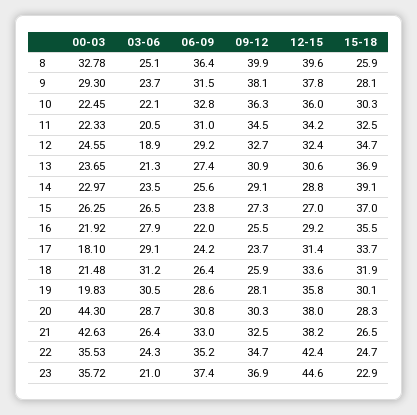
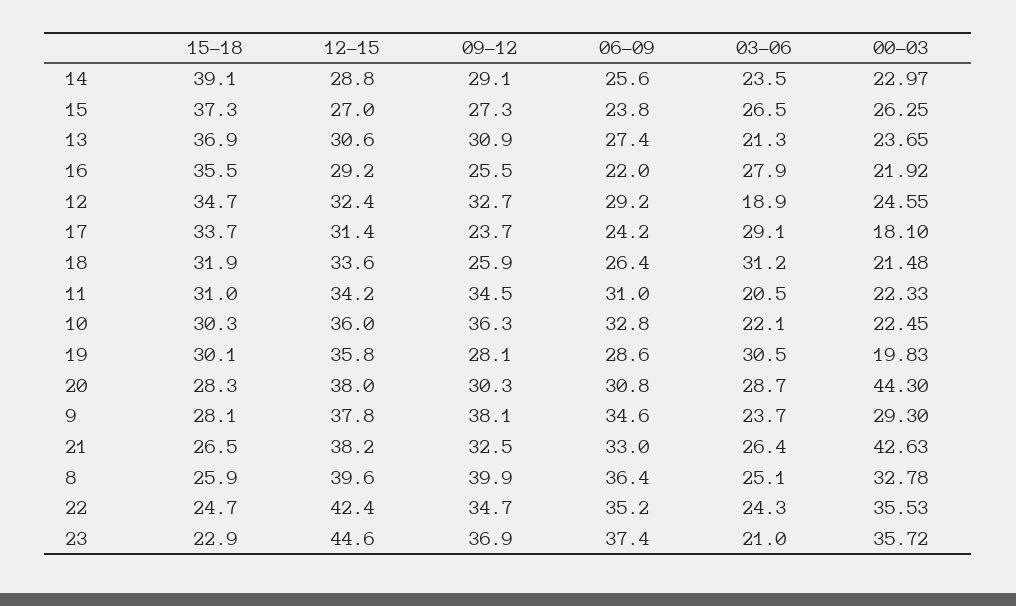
06-09, 9: 31.5 -> 34.6
15-18, 11: 32.5 -> 31
15-18, 15: 37 -> 37.3

